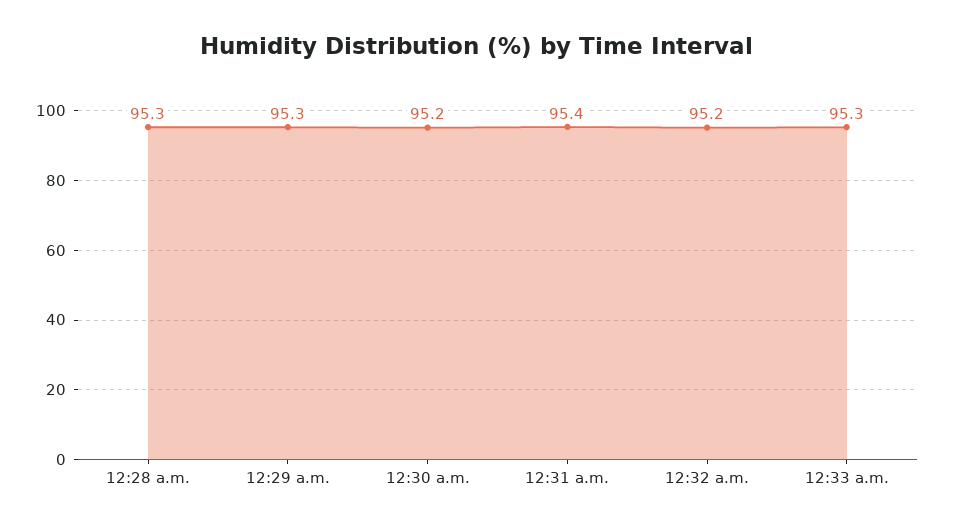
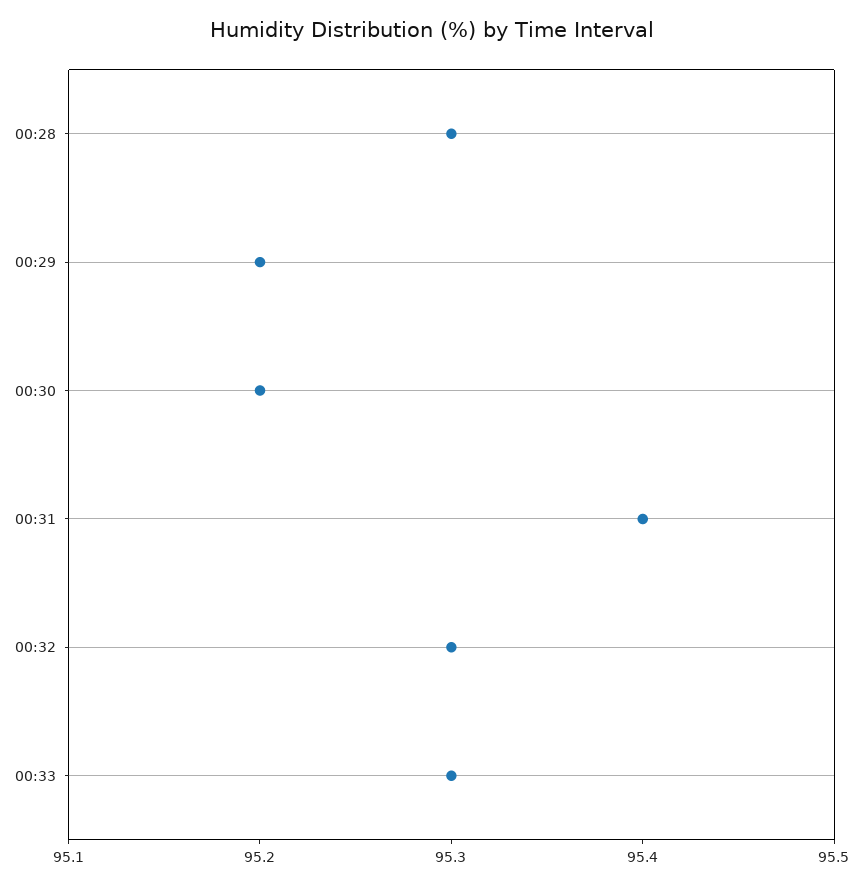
12:29 a.m.: 95.3 -> 95.2
12:32 a.m.: 95.2 -> 95.3

